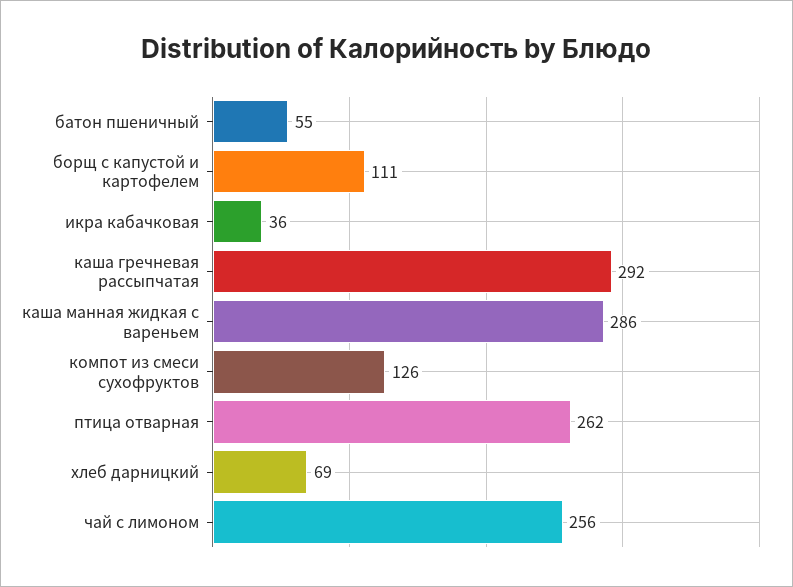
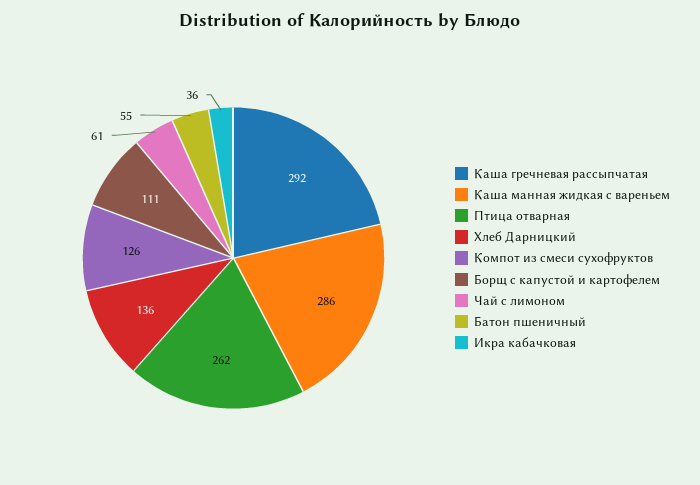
хлеб дарницкий: 69 -> 136
чай с лимоном: 256 -> 61

